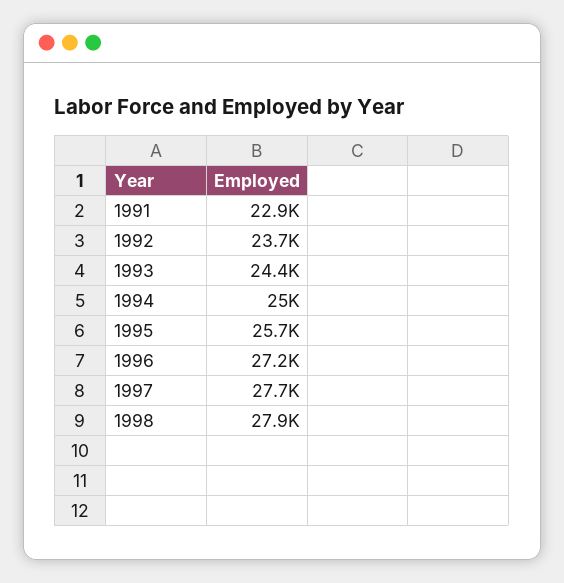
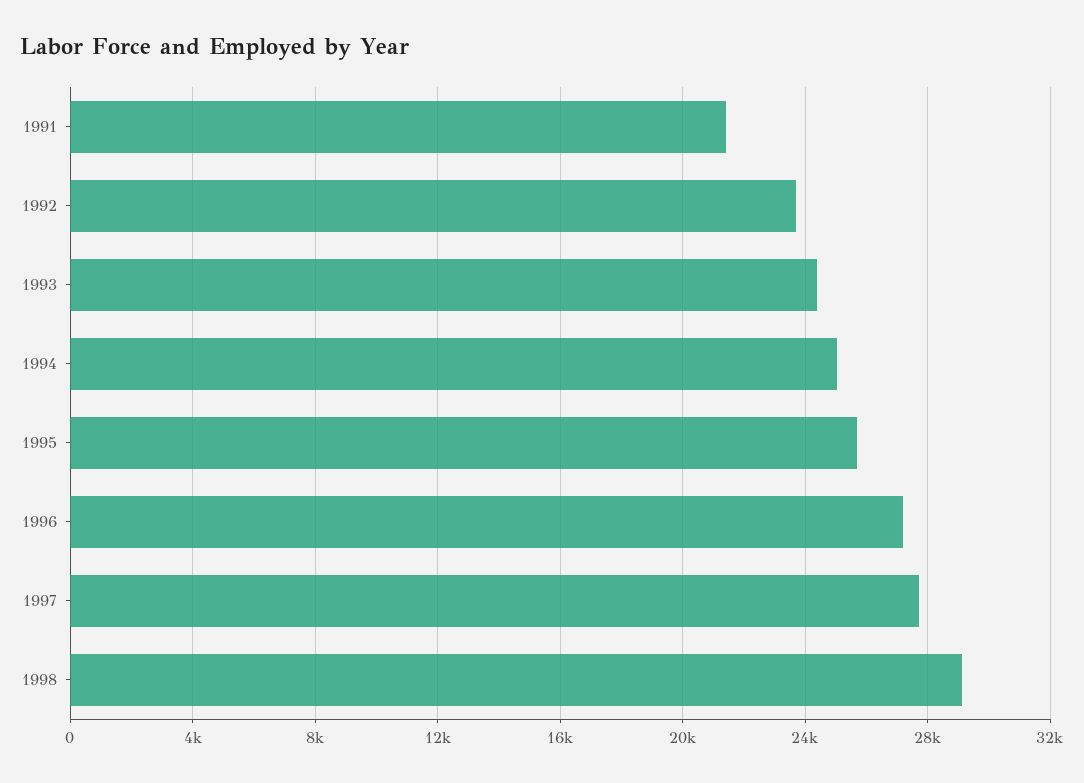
1991: 22900 -> 21500
1998: 27900 -> 29000

